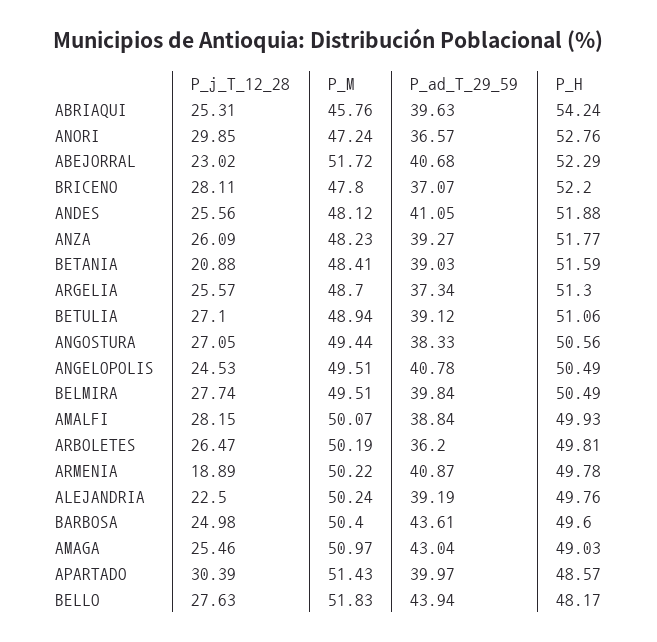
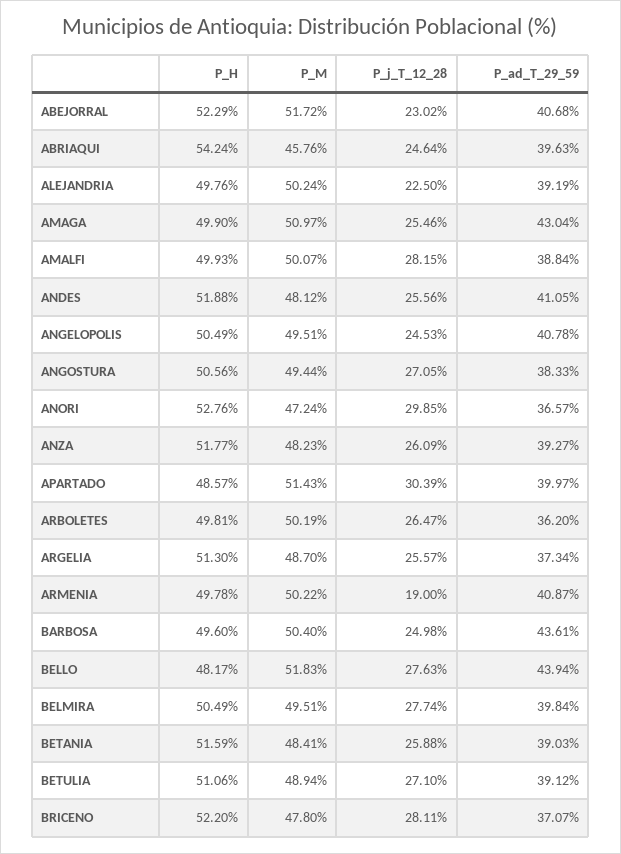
P_j_T_12_28, ABRIAQUI: 25.31 -> 24.64
P_j_T_12_28, BETANIA: 20.88 -> 25.88
P_j_T_12_28, ARMENIA: 18.89 -> 19
P_H, AMAGA: 49.03 -> 49.9

